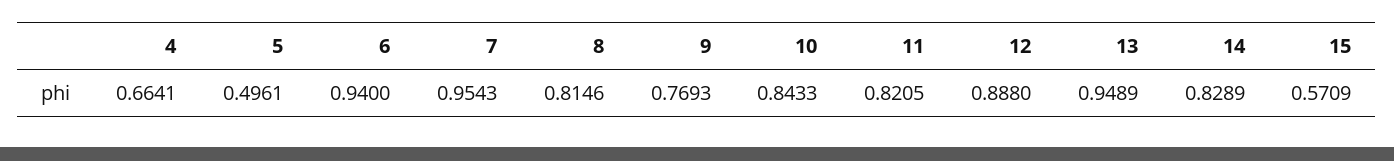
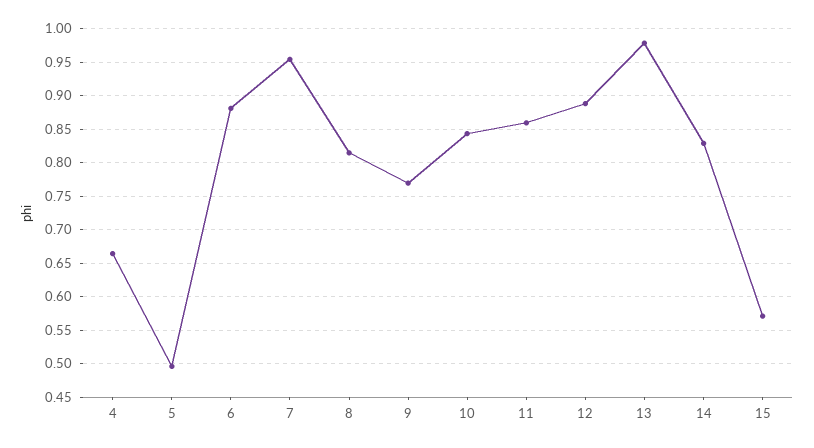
6: 0.94 -> 0.88
11: 0.8205 -> 0.86
13: 0.9489 -> 0.98

